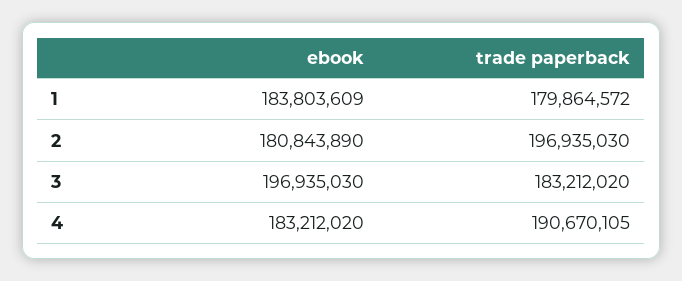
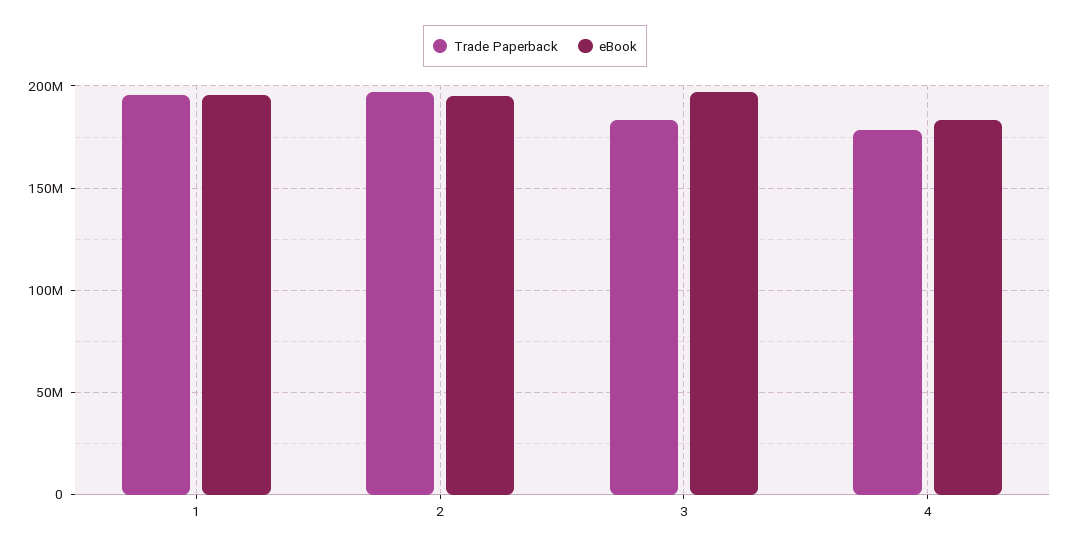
ebook, 1: 183803609 -> 195000000
trade paperback, 1: 179864572 -> 195000000
ebook, 2: 180843890 -> 195000000
trade paperback, 4: 190670105 -> 180000000

